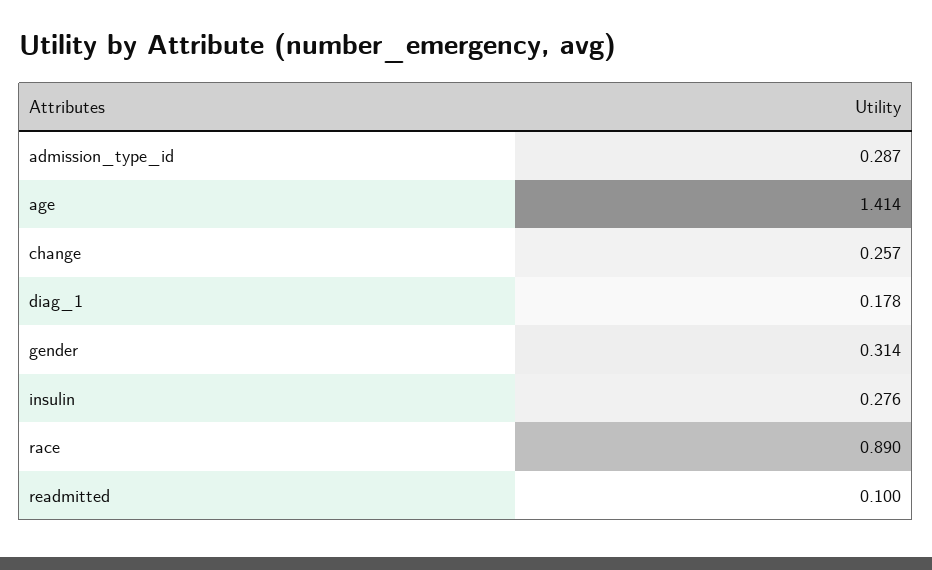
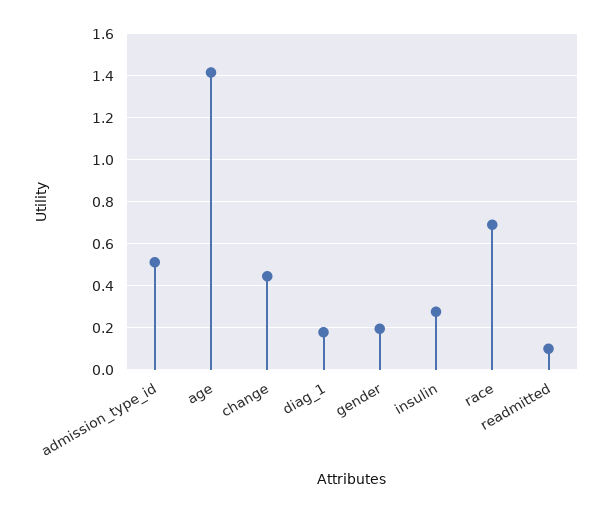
admission_type_id: 0.287 -> 0.5
change: 0.257 -> 0.45
gender: 0.314 -> 0.2
race: 0.89 -> 0.7

